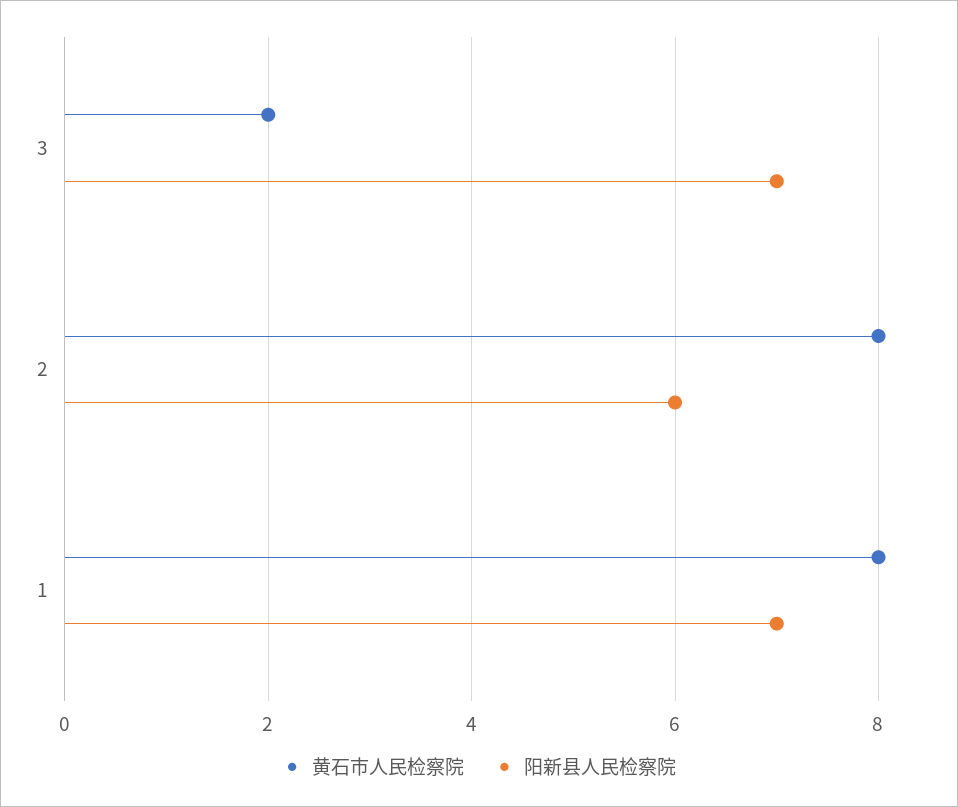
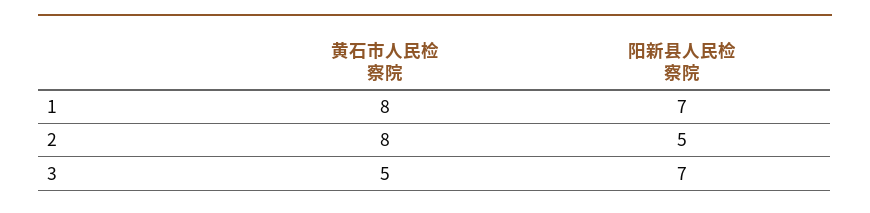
黄石市人民检察院, 3: 2 -> 5
阳新县人民检察院, 2: 6 -> 5

